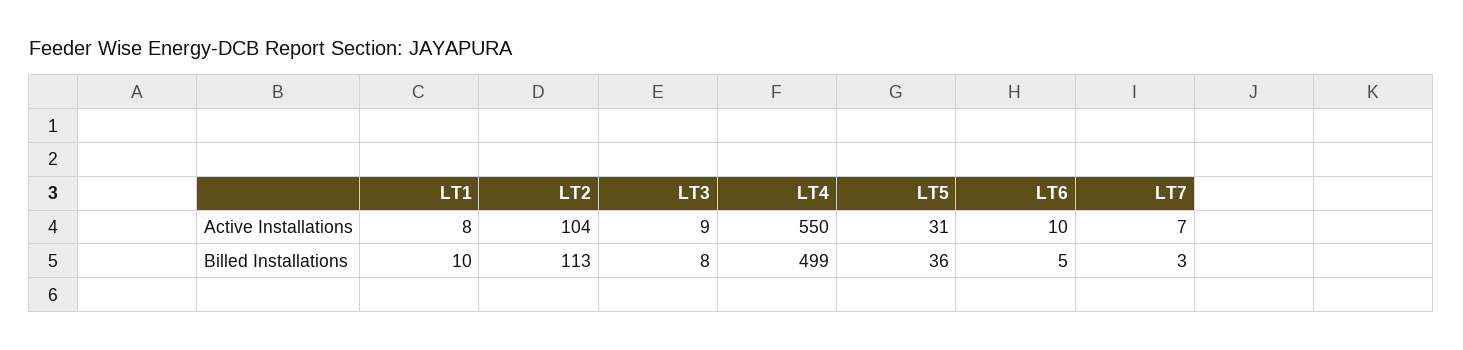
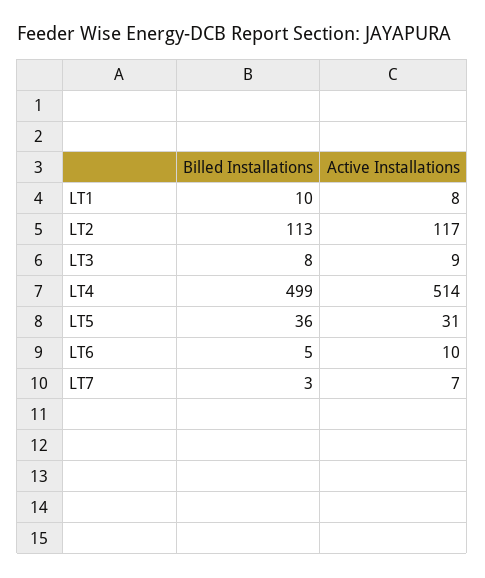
LT2, Active Installations: 104 -> 117
LT4, Active Installations: 550 -> 514

